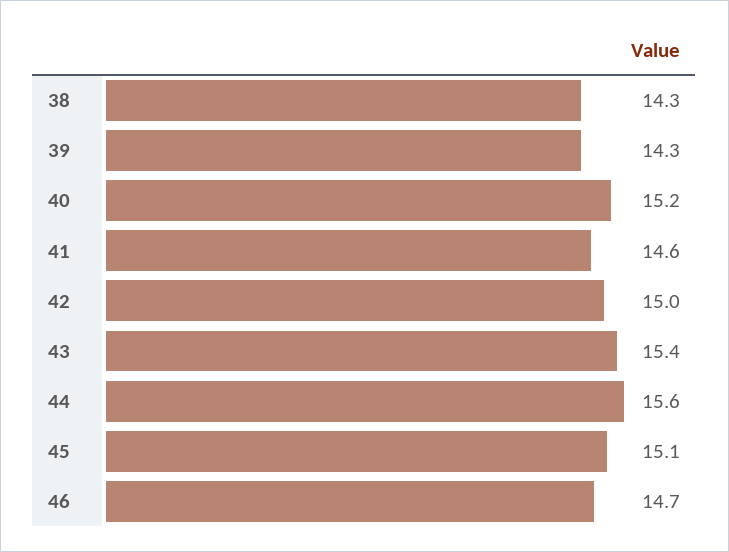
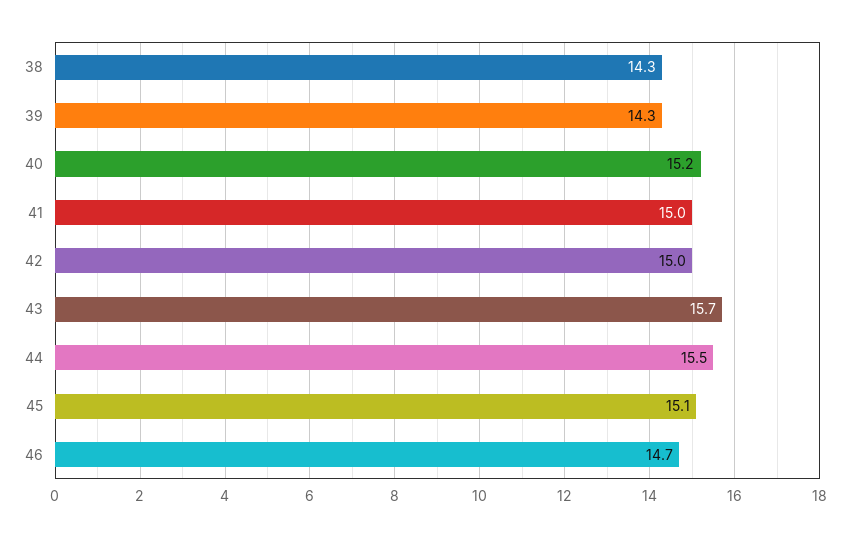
41: 14.6 -> 15
43: 15.4 -> 15.7
44: 15.6 -> 15.5

